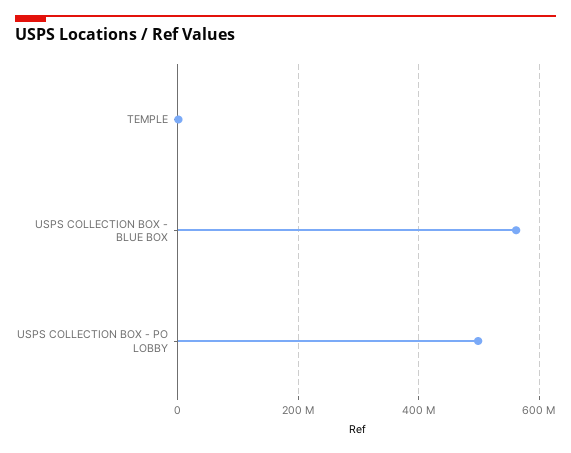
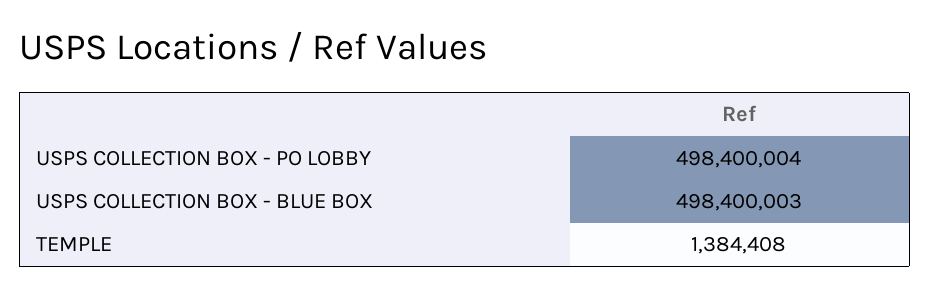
USPS COLLECTION BOX - BLUE BOX: 560000000 -> 498400003

